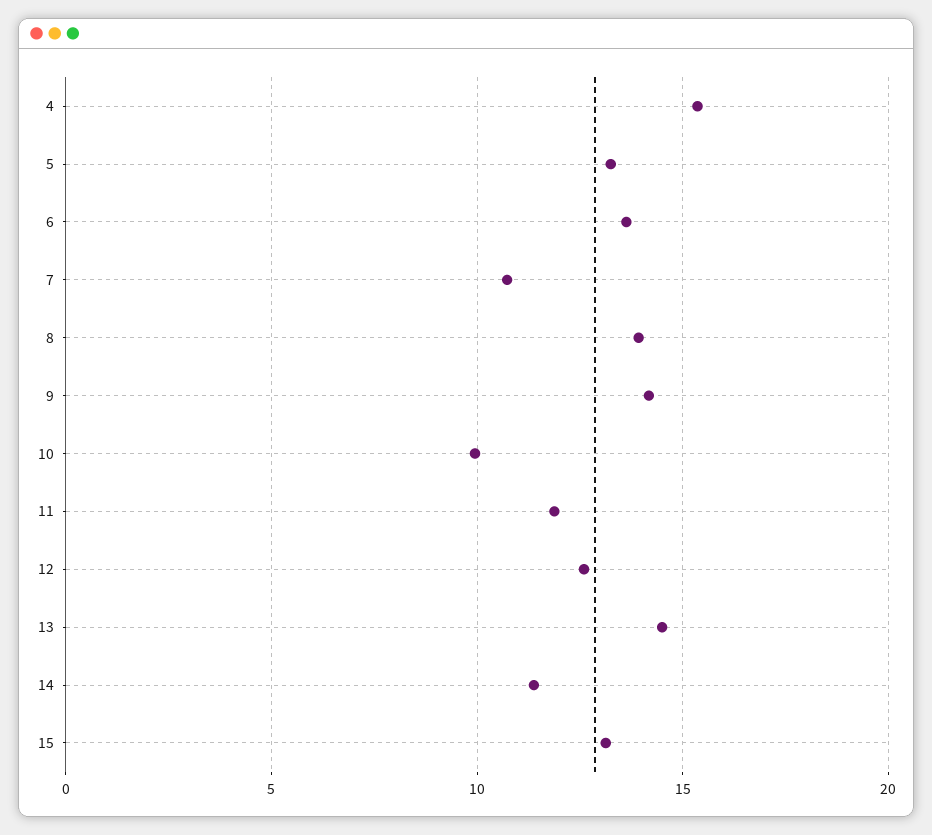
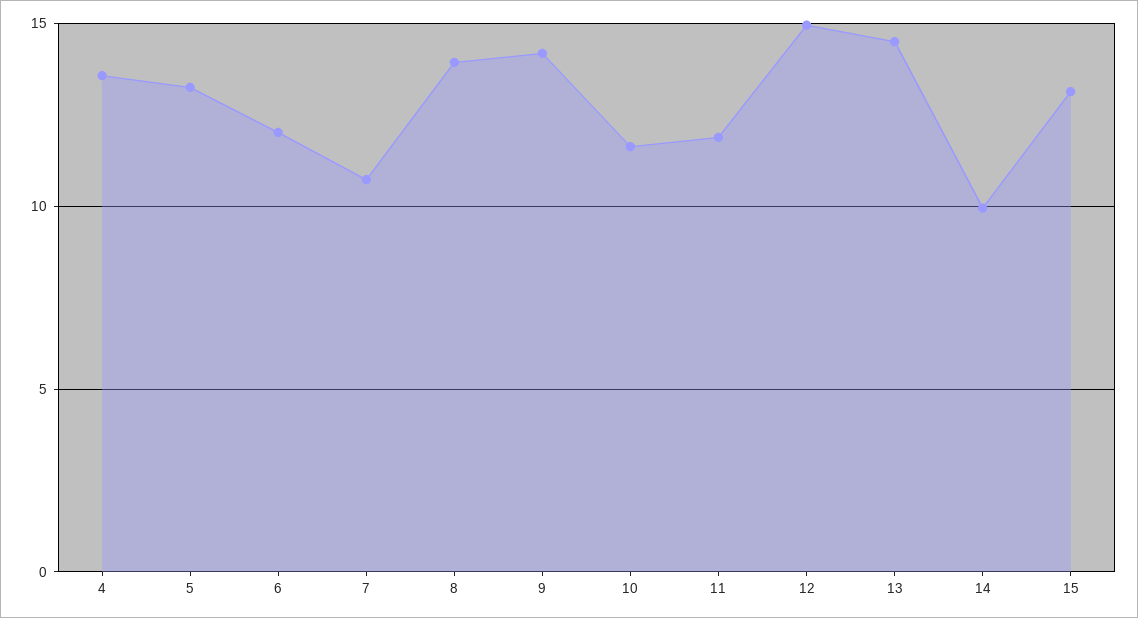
4: 15.5 -> 13.5
6: 13.5 -> 12
10: 10 -> 11.5
12: 12.5 -> 15
14: 11.5 -> 10

